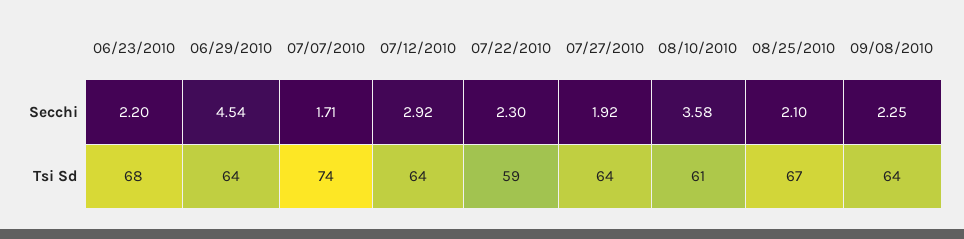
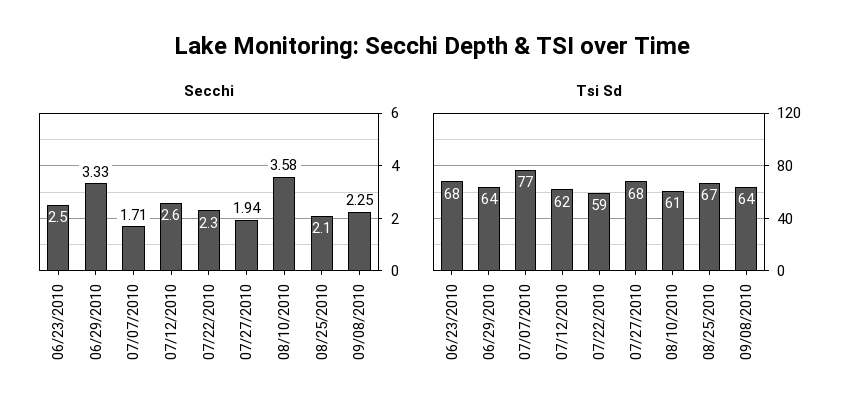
Secchi, 06/23/2010: 2.2 -> 2.5
Secchi, 06/29/2010: 4.54 -> 3.33
Secchi, 07/12/2010: 2.92 -> 2.6
Secchi, 07/27/2010: 1.92 -> 1.94
Tsi Sd, 07/07/2010: 74 -> 77
Tsi Sd, 07/12/2010: 64 -> 62
Tsi Sd, 07/27/2010: 64 -> 68

